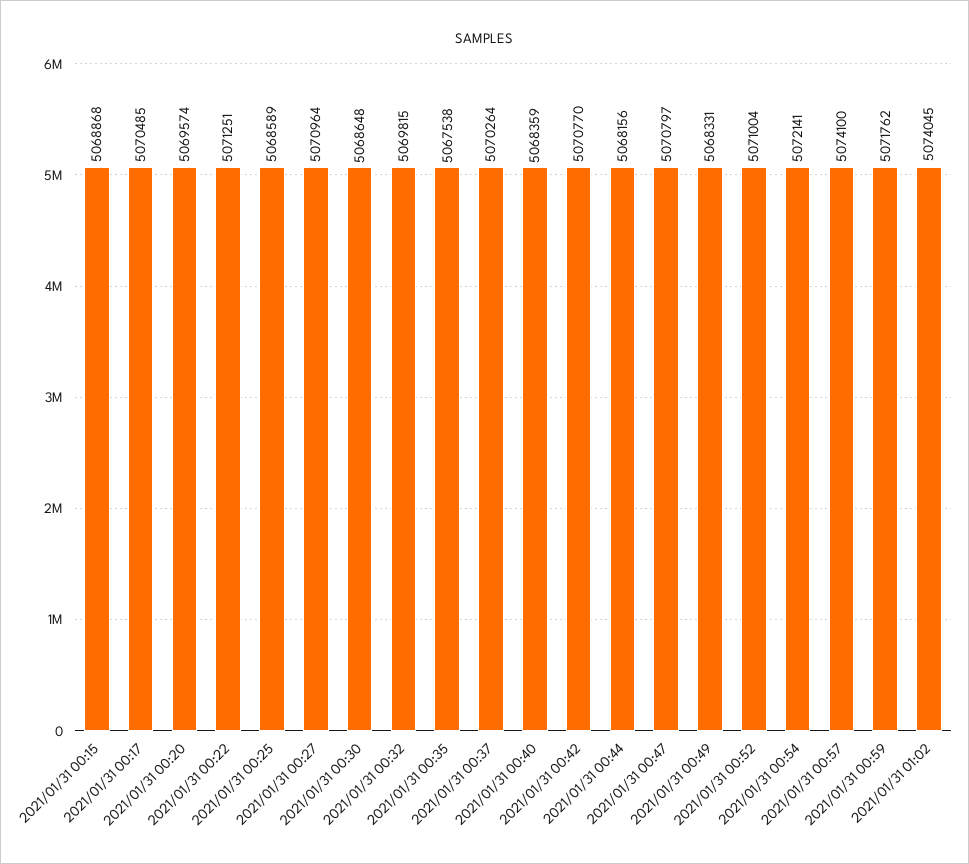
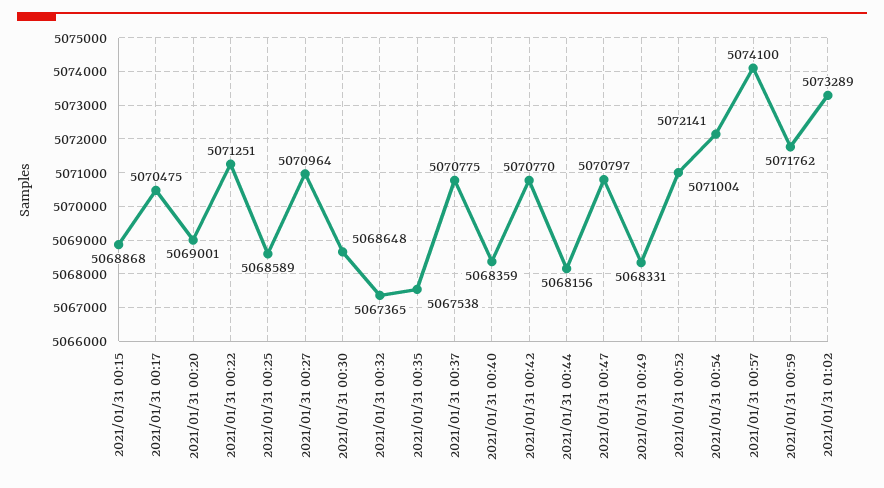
2021/01/31 00:17: 5070485 -> 5070475
2021/01/31 00:20: 5069574 -> 5069001
2021/01/31 00:32: 5069815 -> 5067365
2021/01/31 00:37: 5070264 -> 5070775
2021/01/31 01:02: 5074045 -> 5073289

